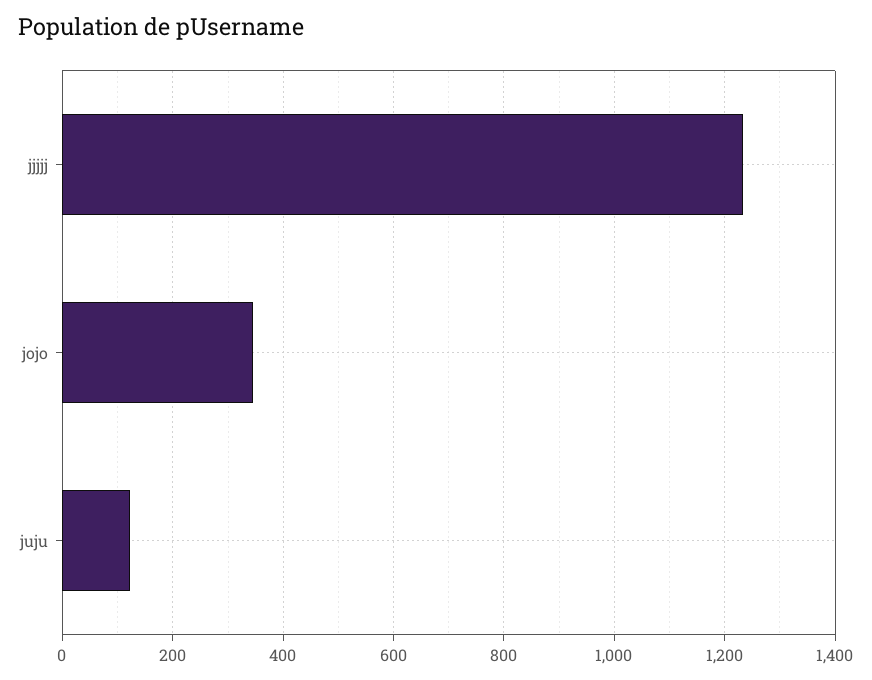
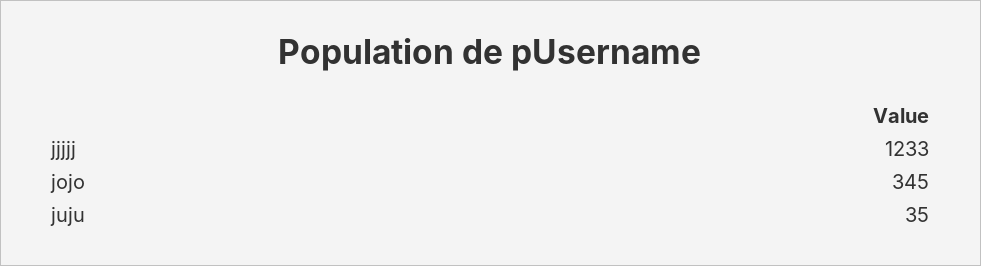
juju: 120 -> 35

